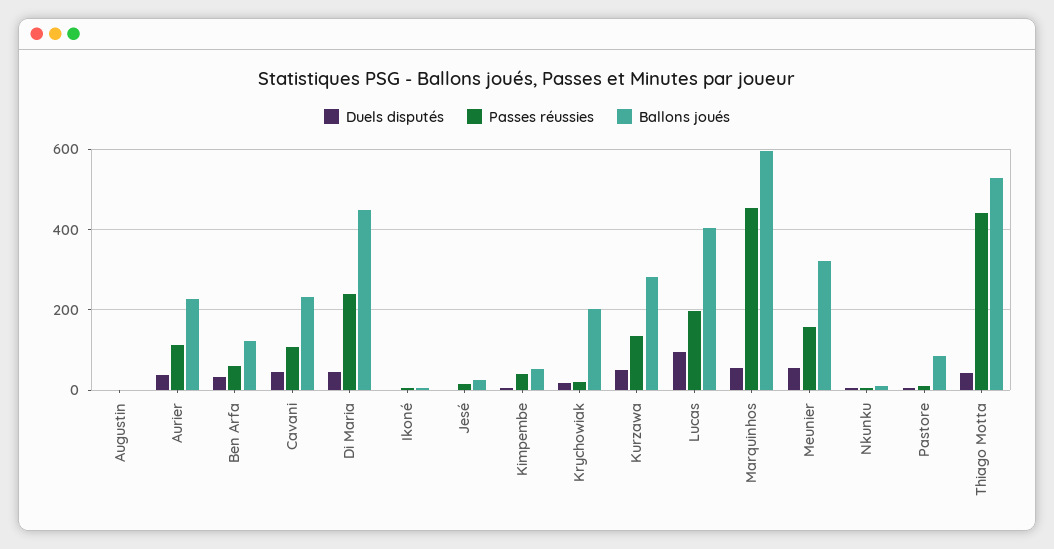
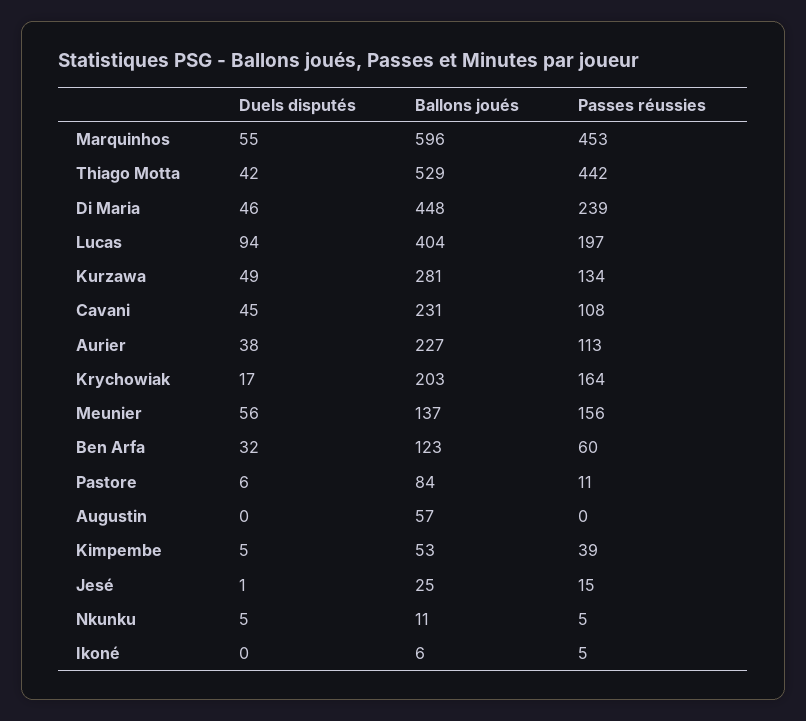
Ballons joués, Augustin: 0 -> 57
Passes réussies, Krychowiak: 20 -> 164
Ballons joués, Meunier: 320 -> 137

